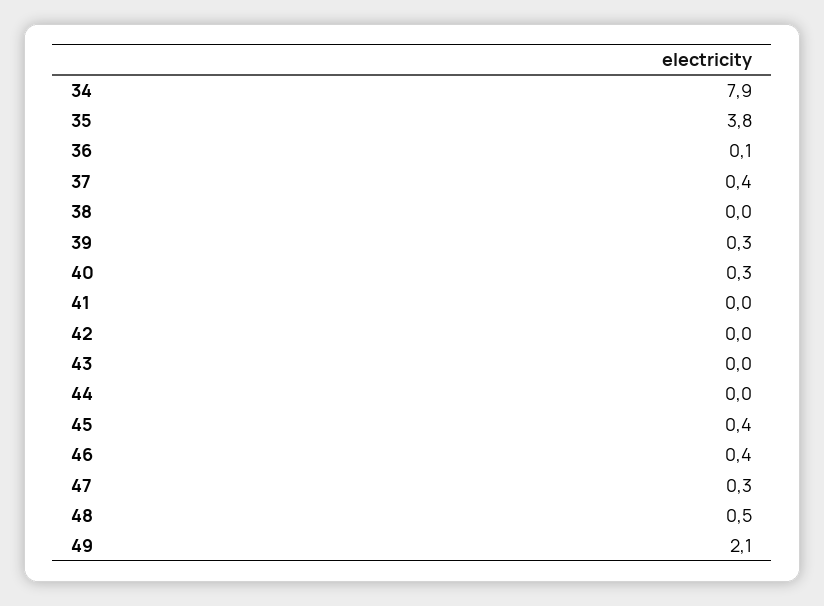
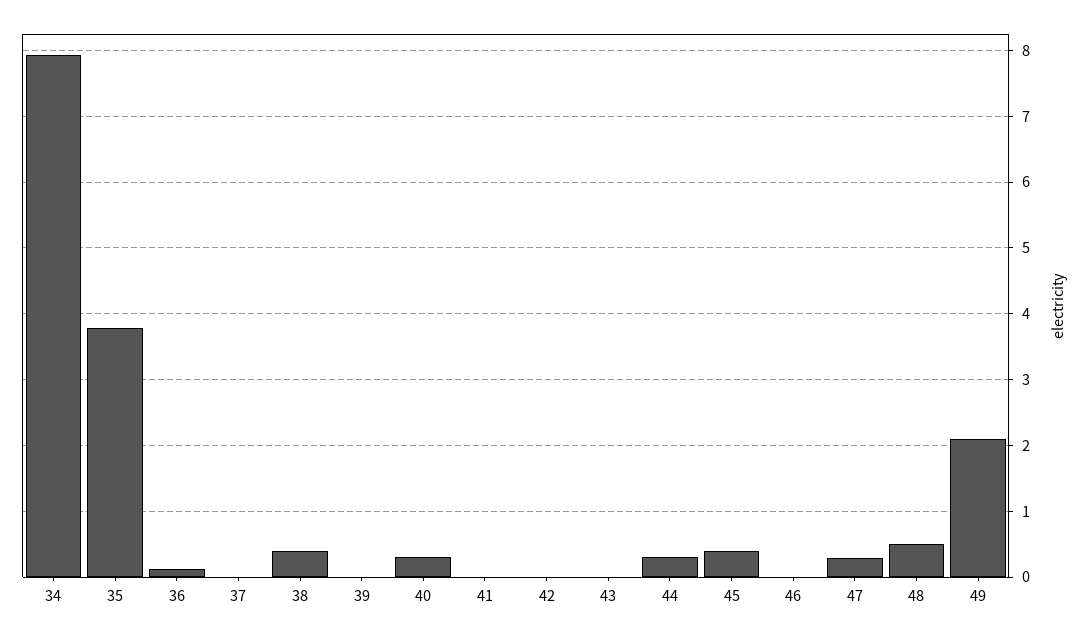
37: 0.4 -> 0
38: 0 -> 0.4
39: 0.3 -> 0
44: 0 -> 0.3
46: 0.4 -> 0

